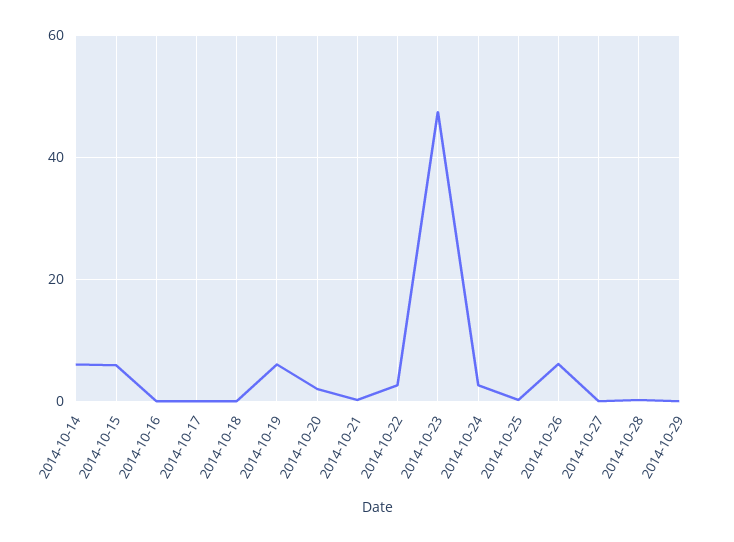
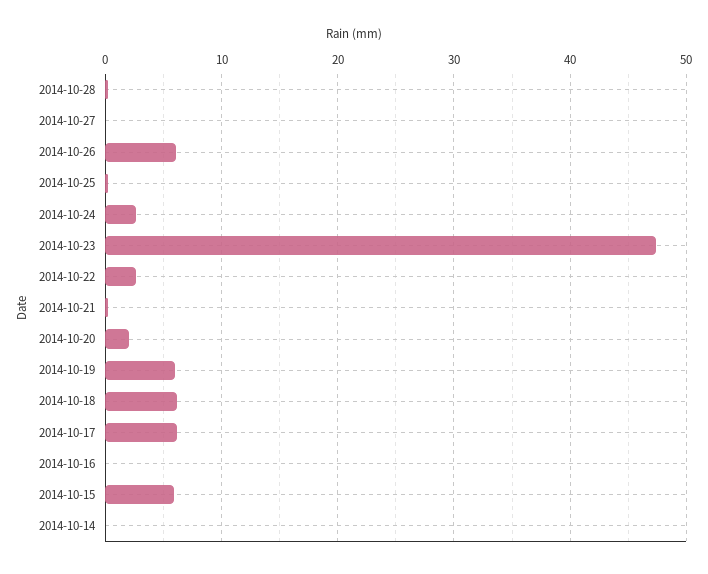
2014-10-14: 6 -> 0
2014-10-17: 0 -> 6
2014-10-18: 0 -> 6
2014-10-29: 0 -> none

